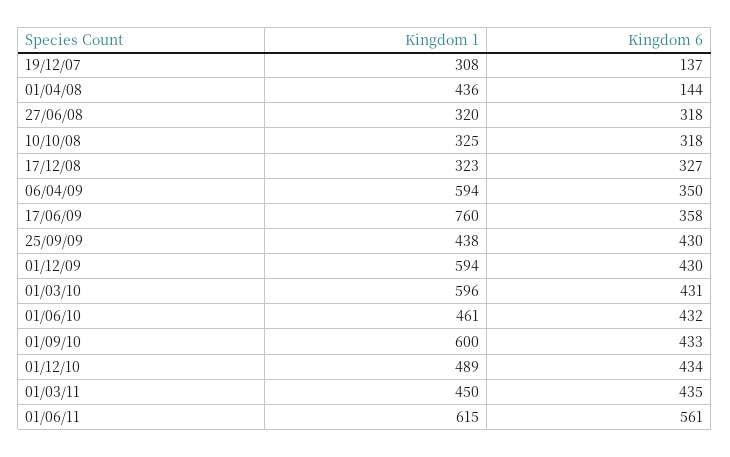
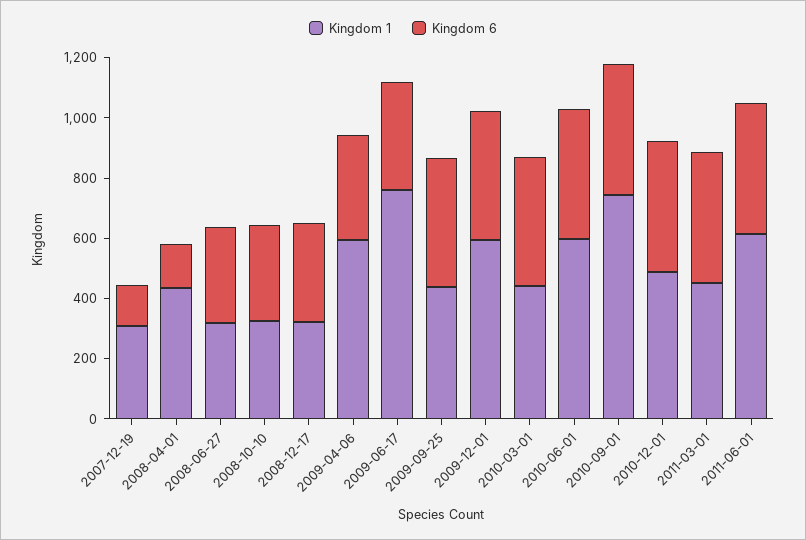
Kingdom 1, 01/03/10: 596 -> 450
Kingdom 1, 01/06/10: 461 -> 600
Kingdom 1, 01/09/10: 600 -> 750
Kingdom 6, 01/06/11: 561 -> 450

